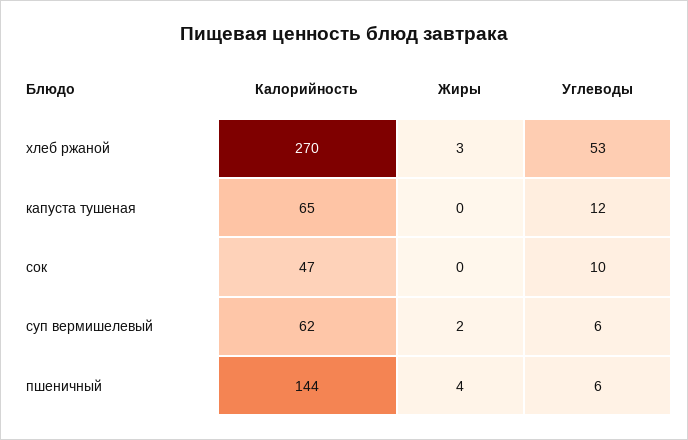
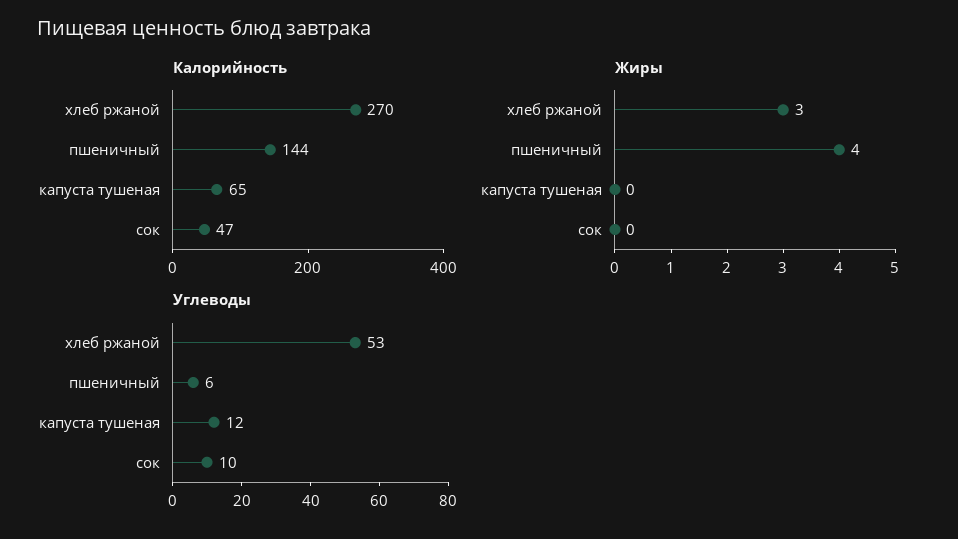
Калорийность, суп вермишелевый: 62 -> none
Жиры, суп вермишелевый: 2 -> none
Углеводы, суп вермишелевый: 6 -> none

